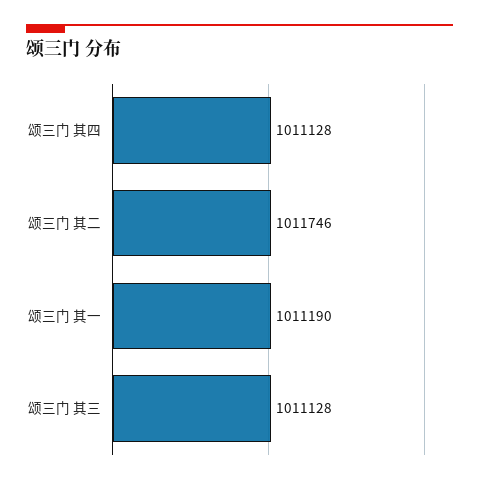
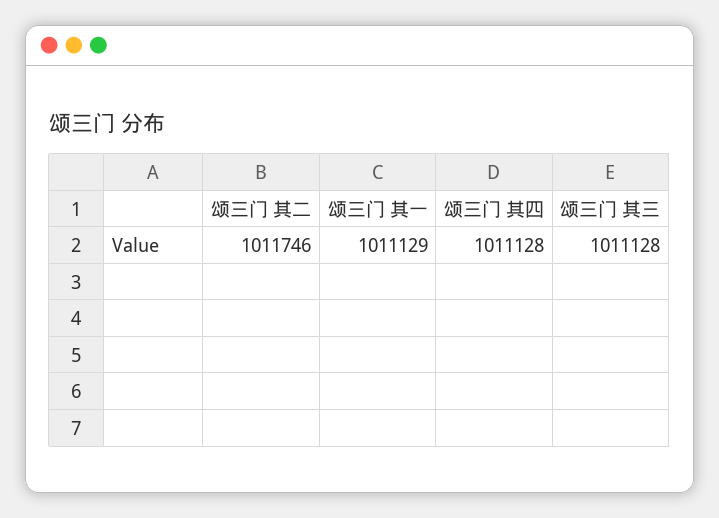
颂三门 其一: 1011190 -> 1011129

